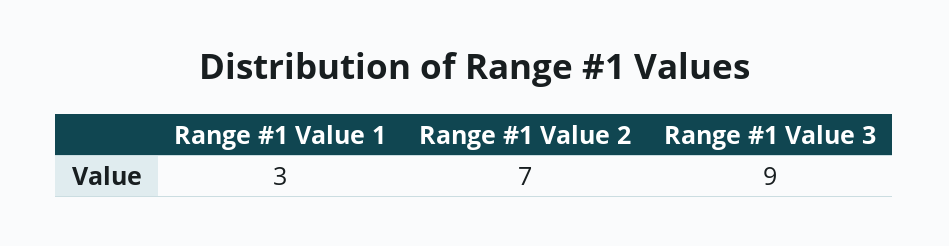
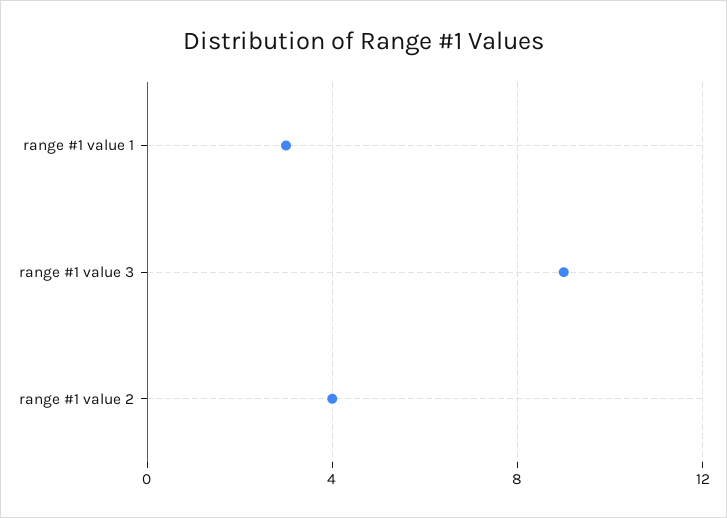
Range #1 Value 2: 7 -> 4

